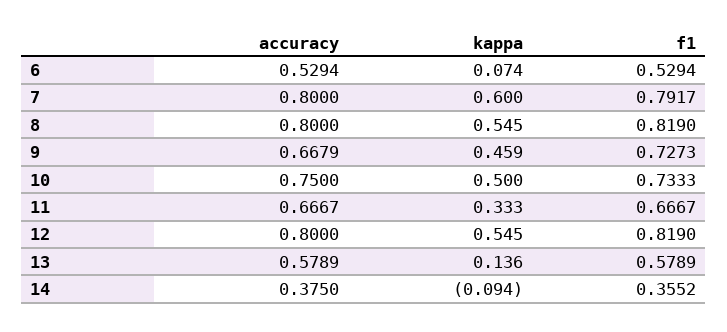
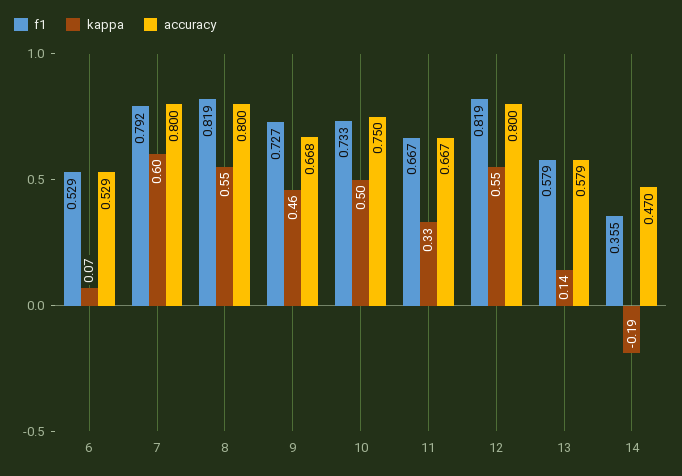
accuracy, 14: 0.375 -> 0.47
kappa, 14: -0.094 -> -0.19

